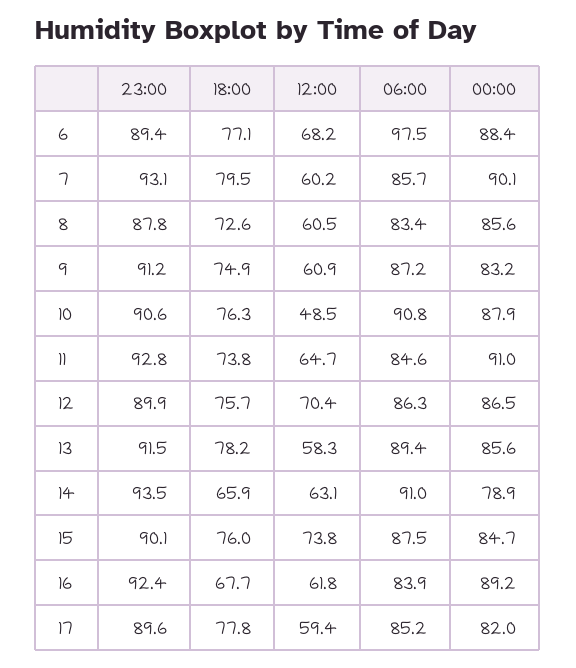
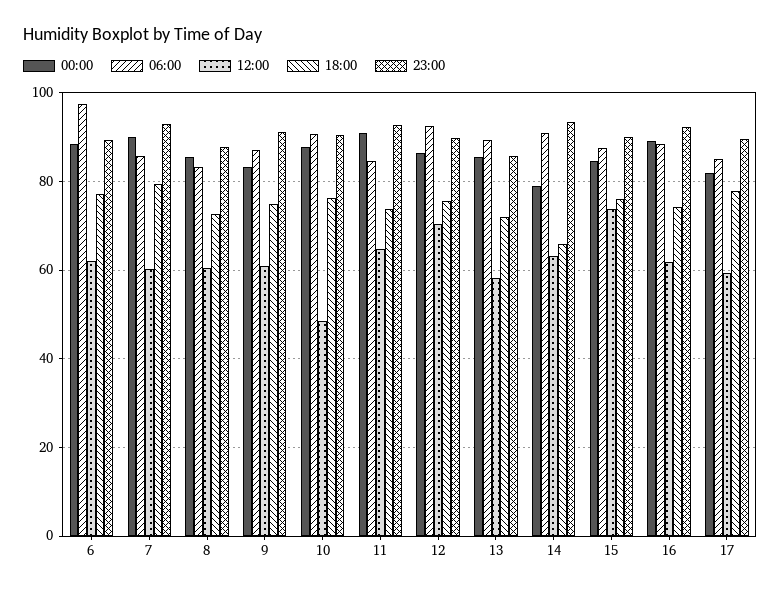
12:00, 6: 68.2 -> 62
06:00, 12: 86.3 -> 92
23:00, 13: 91.5 -> 86
18:00, 13: 78.2 -> 72
18:00, 16: 67.7 -> 74
06:00, 16: 83.9 -> 88

